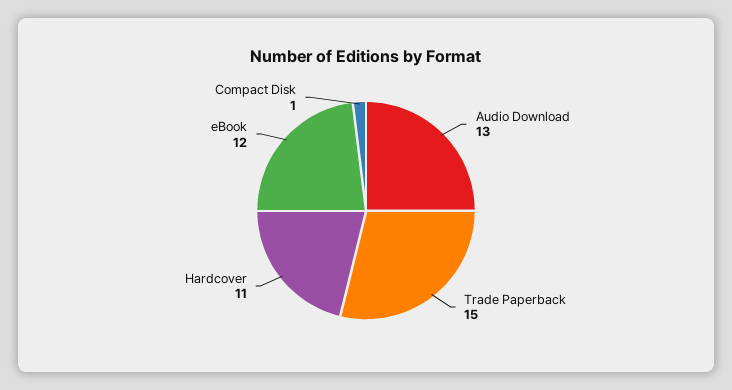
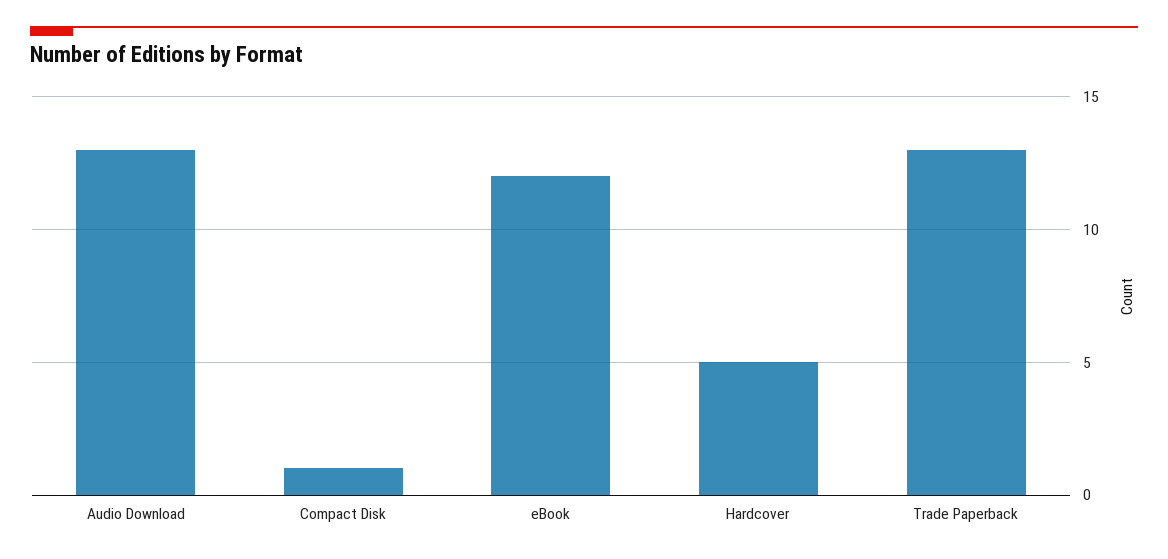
Trade Paperback: 15 -> 13
Hardcover: 11 -> 5

